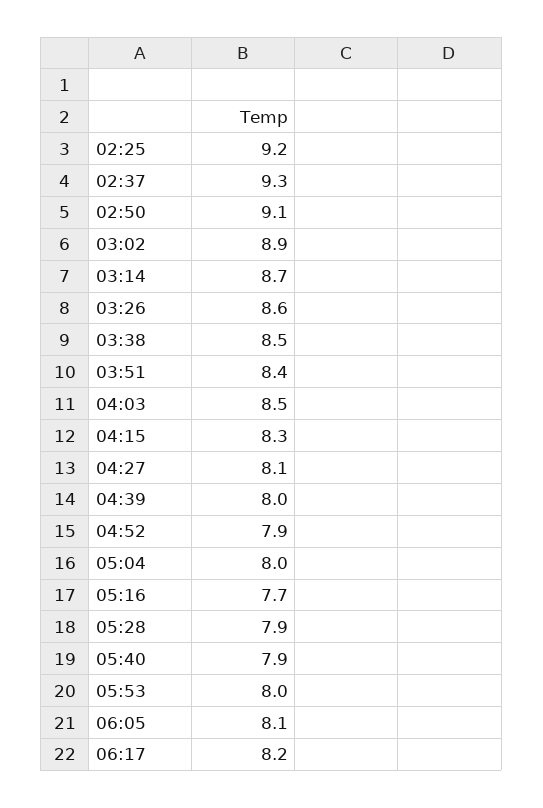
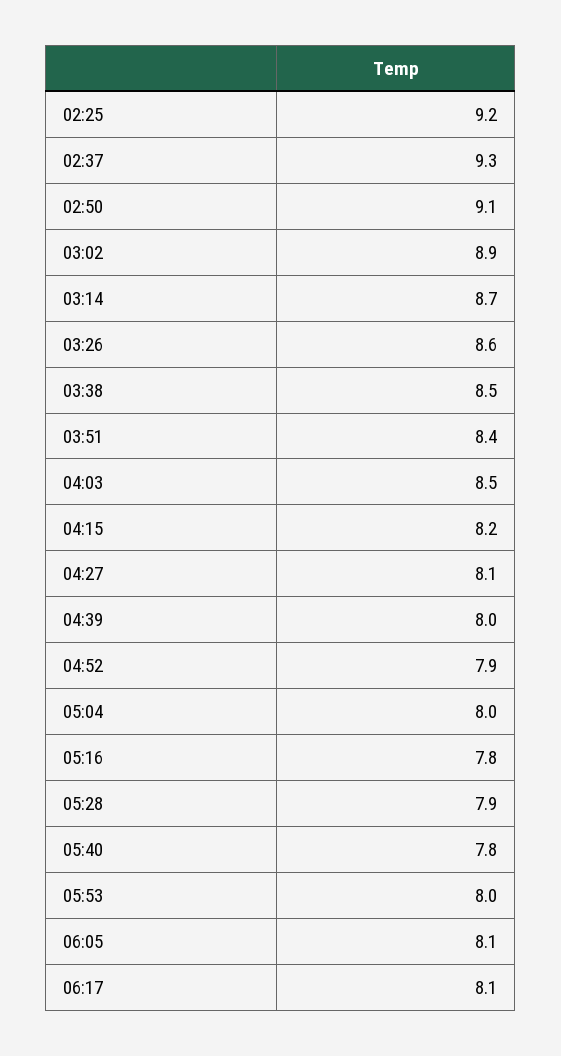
04:15: 8.3 -> 8.2
05:16: 7.7 -> 7.8
05:40: 7.9 -> 7.8
06:17: 8.2 -> 8.1

